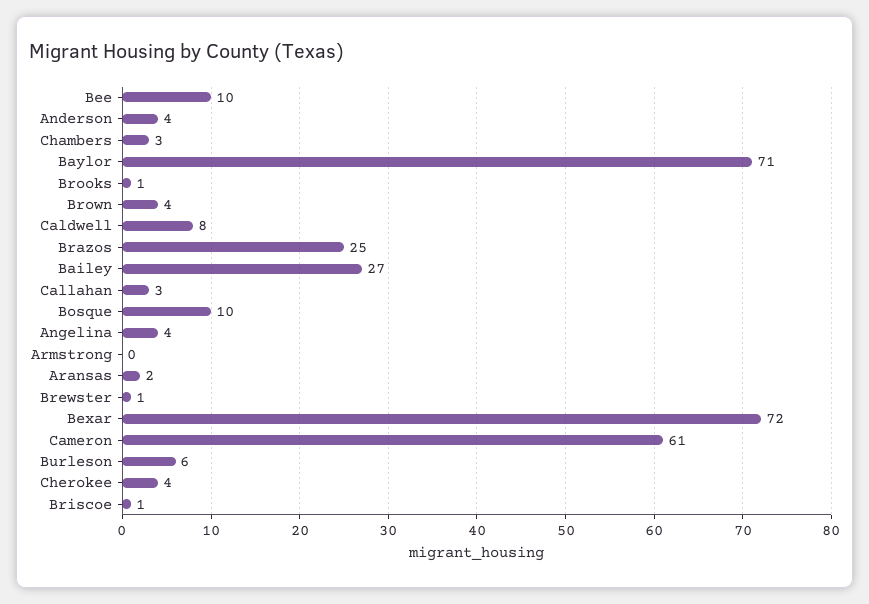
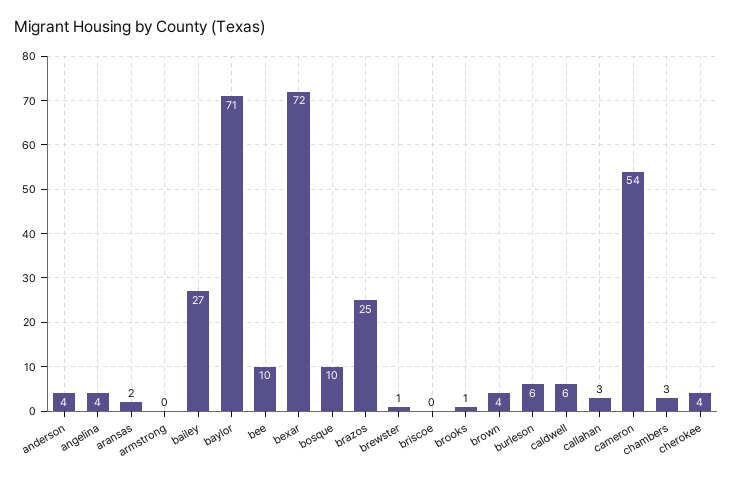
Caldwell: 8 -> 6
Cameron: 61 -> 54
Briscoe: 1 -> 0

